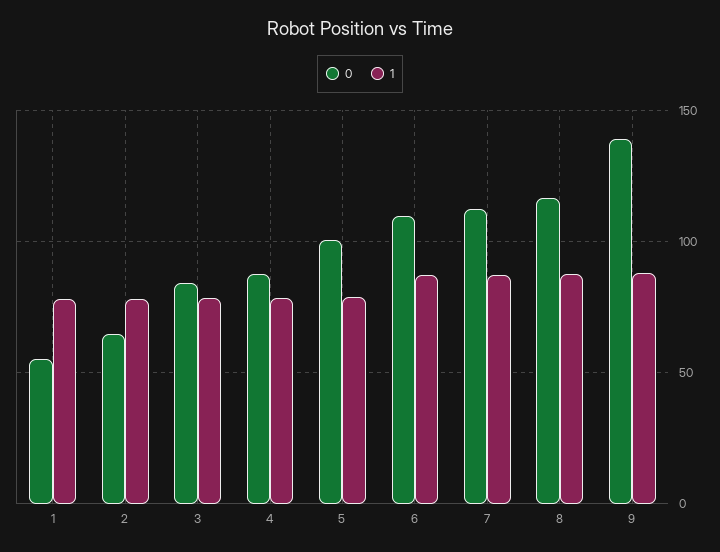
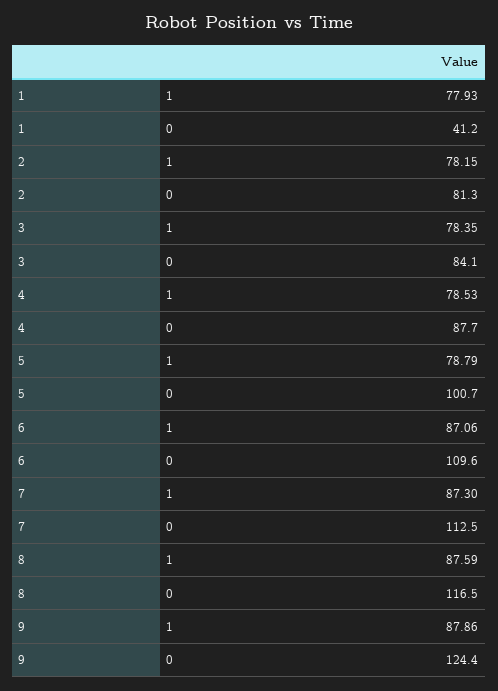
0, 1: 55 -> 41.2
0, 2: 65 -> 81.3
0, 9: 140 -> 124.4

